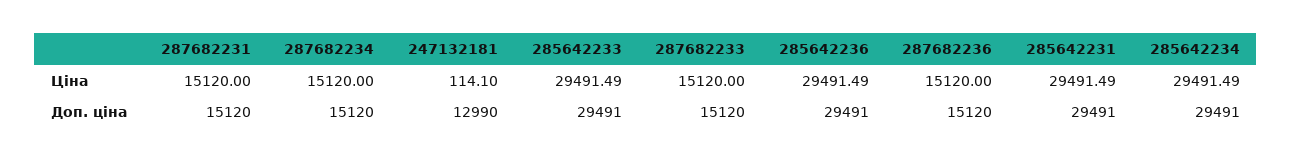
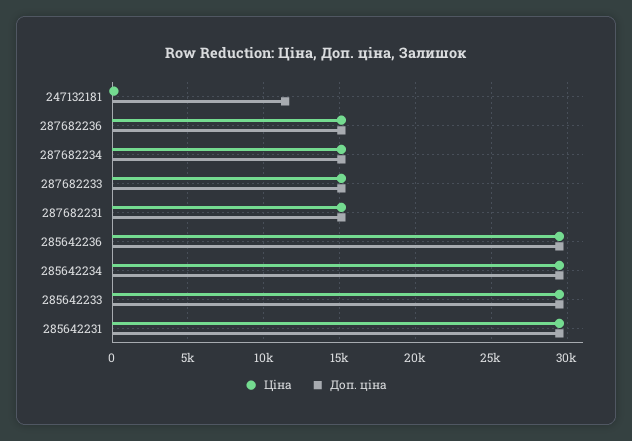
Доп. ціна, 247132181: 12990 -> 11500

